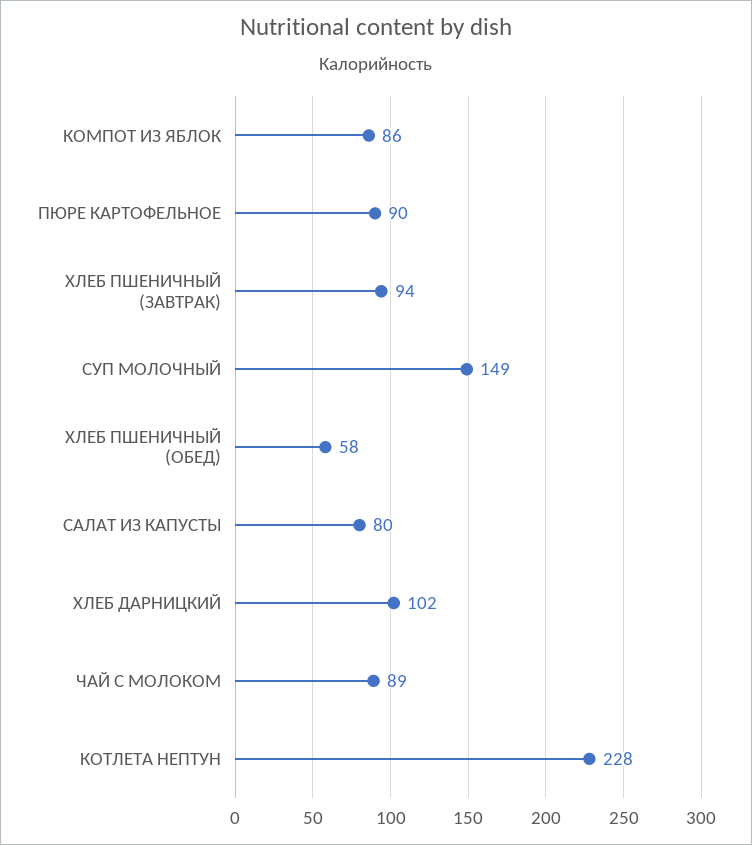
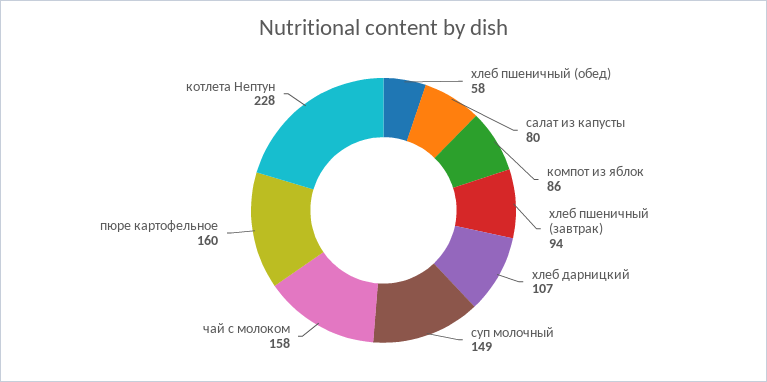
ПЮРЕ КАРТОФЕЛЬНОЕ: 90 -> 160
ХЛЕБ ДАРНИЦКИЙ: 102 -> 107
ЧАЙ С МОЛОКОМ: 89 -> 158

